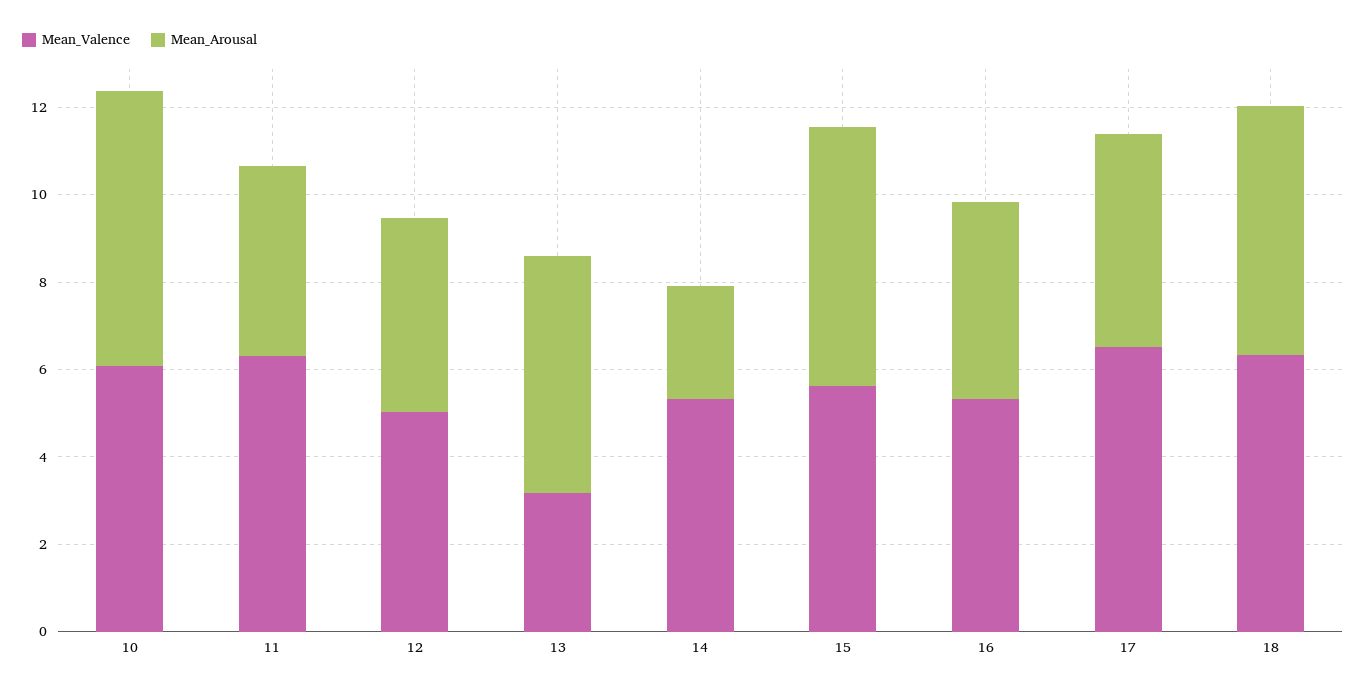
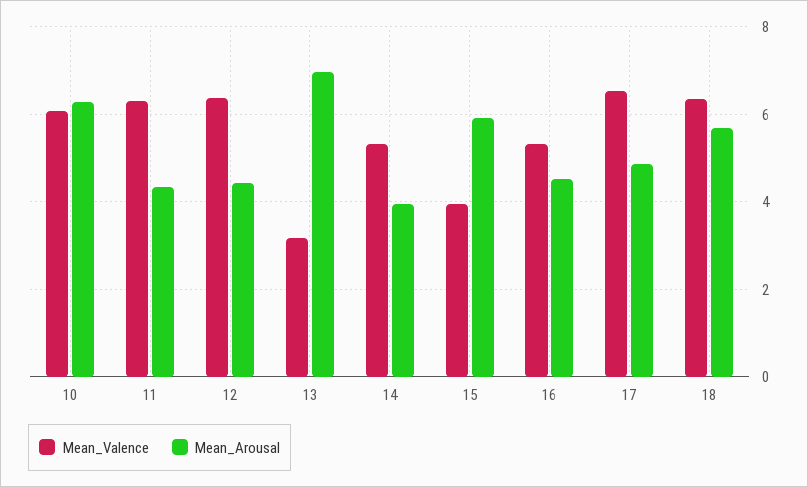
Mean_Valence, 12: 5 -> 6.4
Mean_Arousal, 13: 5.5 -> 7
Mean_Arousal, 14: 2.5 -> 4
Mean_Valence, 15: 5.5 -> 4

